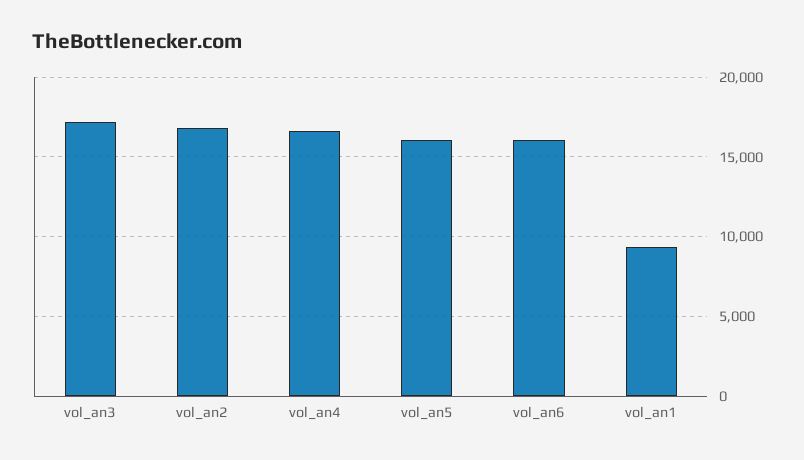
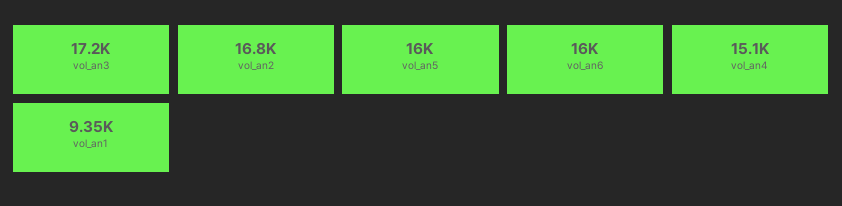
vol_an4: 16500 -> 15100

